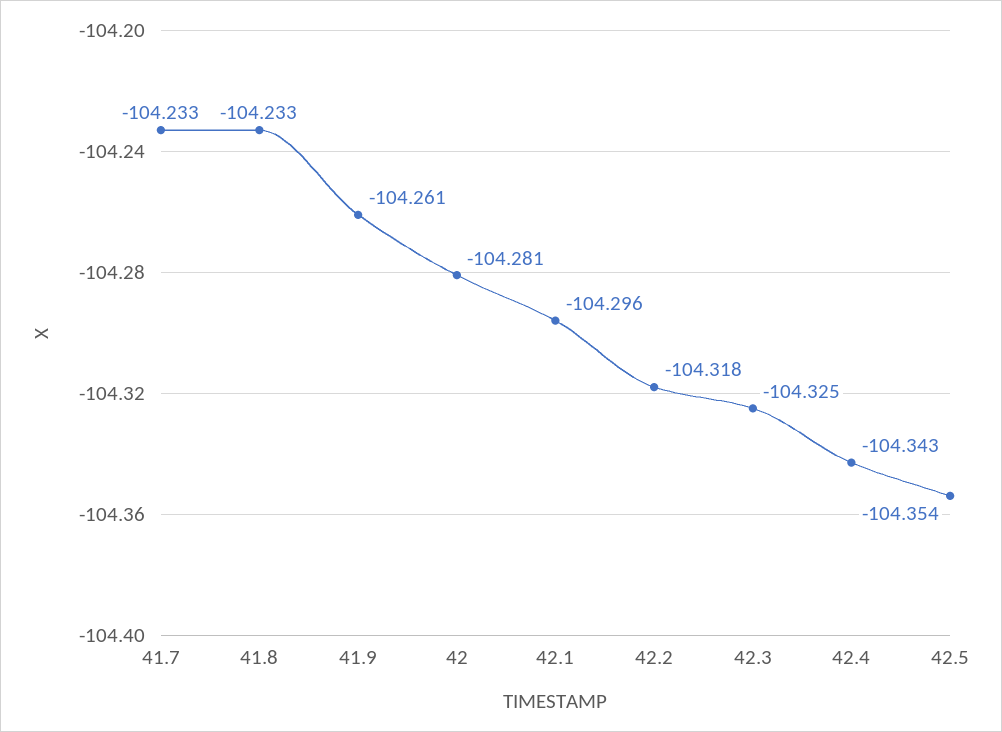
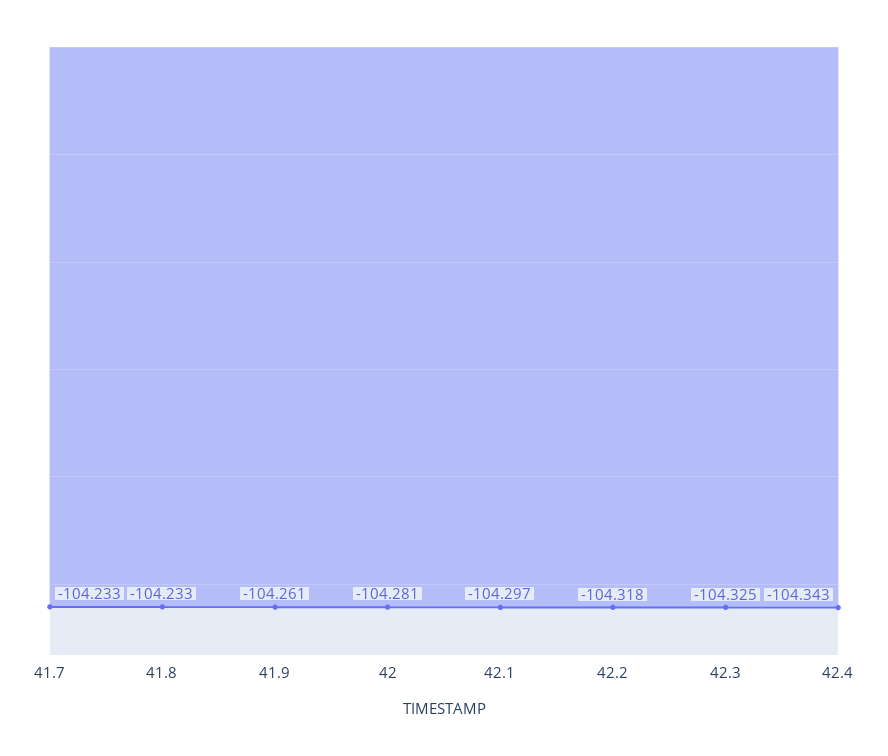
42.1: -104.296 -> -104.297
42.5: -104.354 -> none

